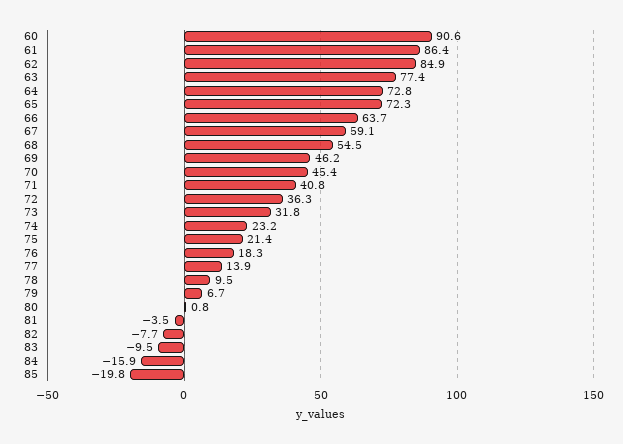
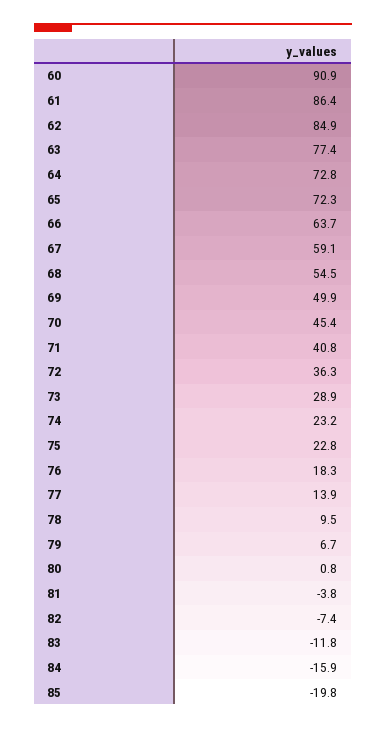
60: 90.6 -> 90.9
69: 46.2 -> 49.9
73: 31.8 -> 28.9
75: 21.4 -> 22.8
81: -3.5 -> -3.8
82: -7.7 -> -7.4
83: -9.5 -> -11.8

